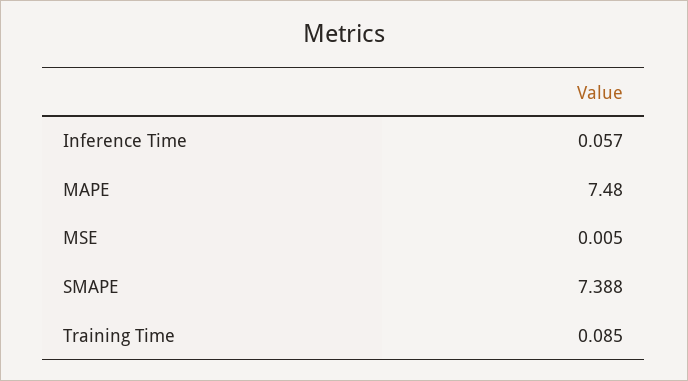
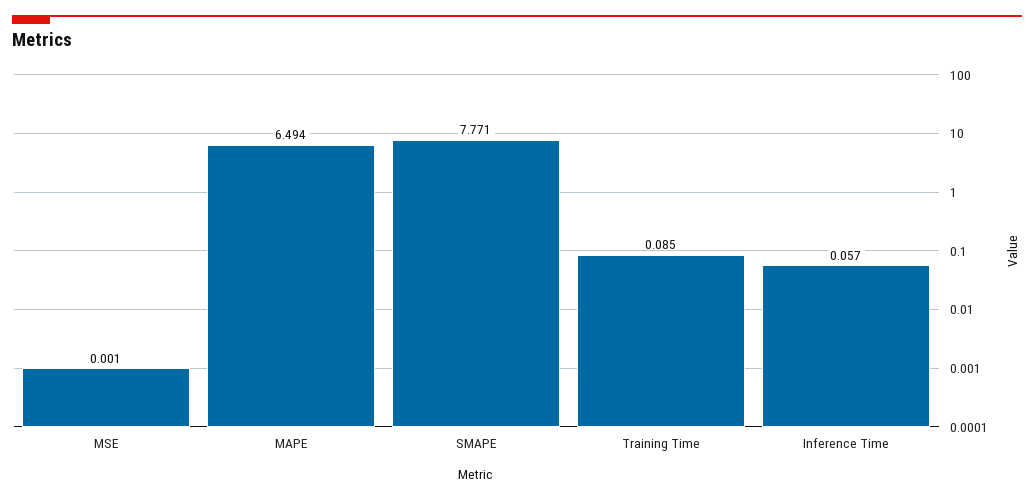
MAPE: 7.48 -> 6.494
MSE: 0.005 -> 0.001
SMAPE: 7.388 -> 7.771

